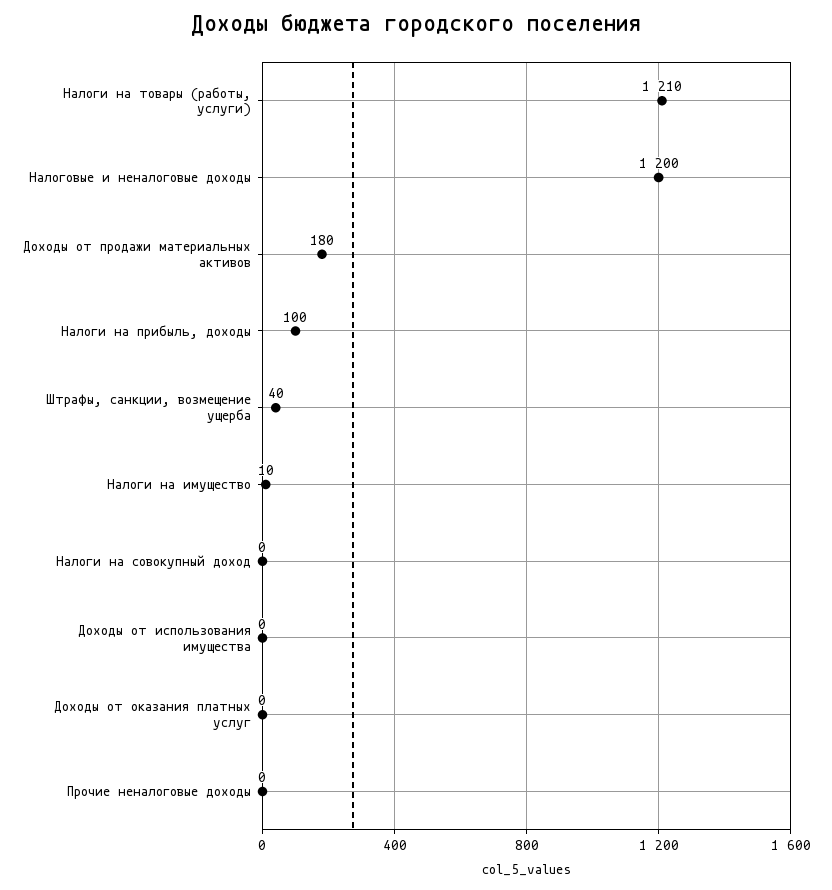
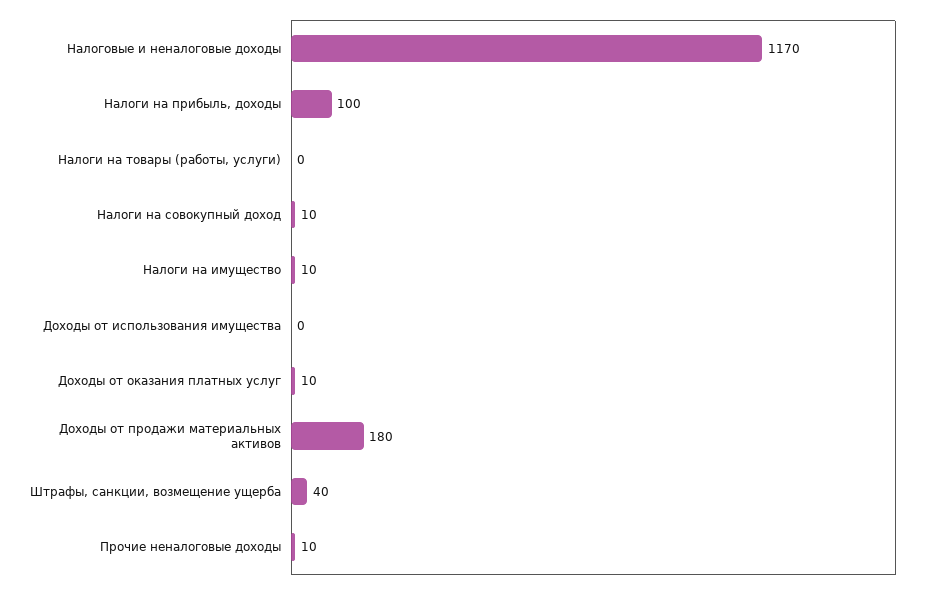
Налоги на товары (работы, услуги): 1210 -> 0
Налоговые и неналоговые доходы: 1200 -> 1170
Налоги на совокупный доход: 0 -> 10
Доходы от оказания платных услуг: 0 -> 10
Прочие неналоговые доходы: 0 -> 10

